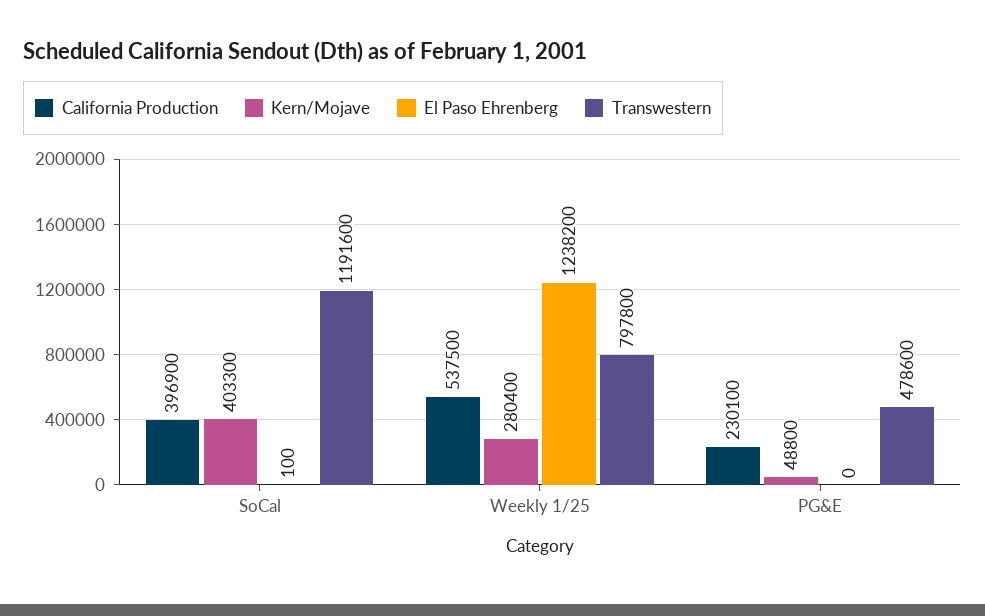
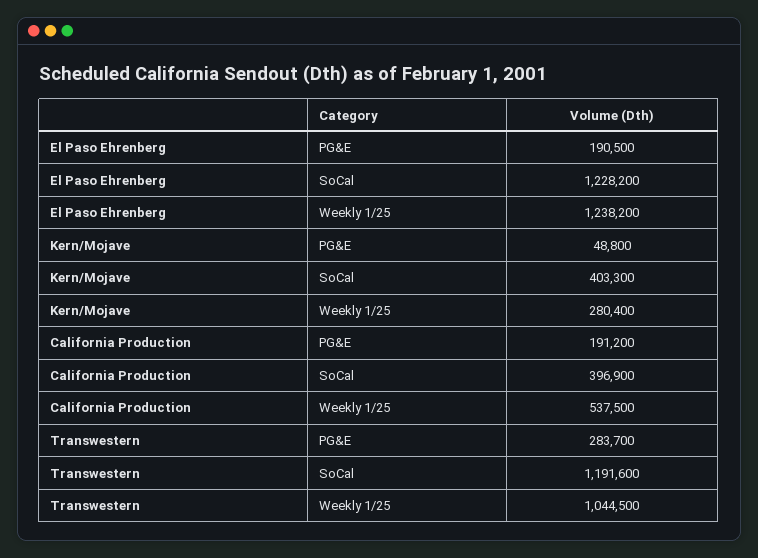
El Paso Ehrenberg, SoCal: 100 -> 1228200
Transwestern, Weekly 1/25: 797800 -> 1044500
California Production, PG&E: 230100 -> 191200
El Paso Ehrenberg, PG&E: 0 -> 190500
Transwestern, PG&E: 478600 -> 283700

